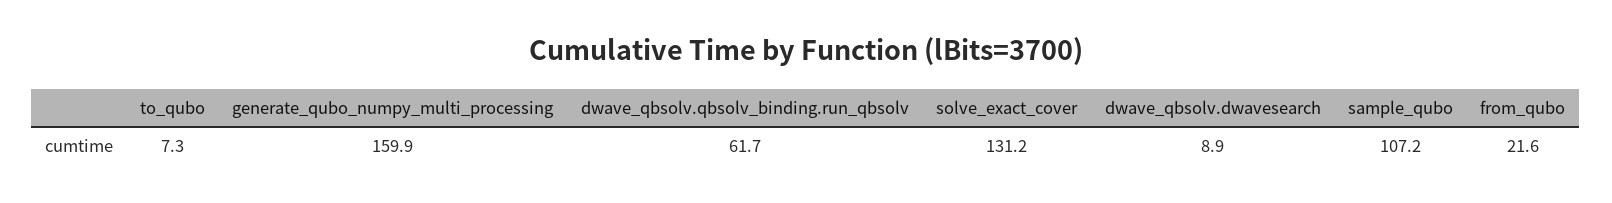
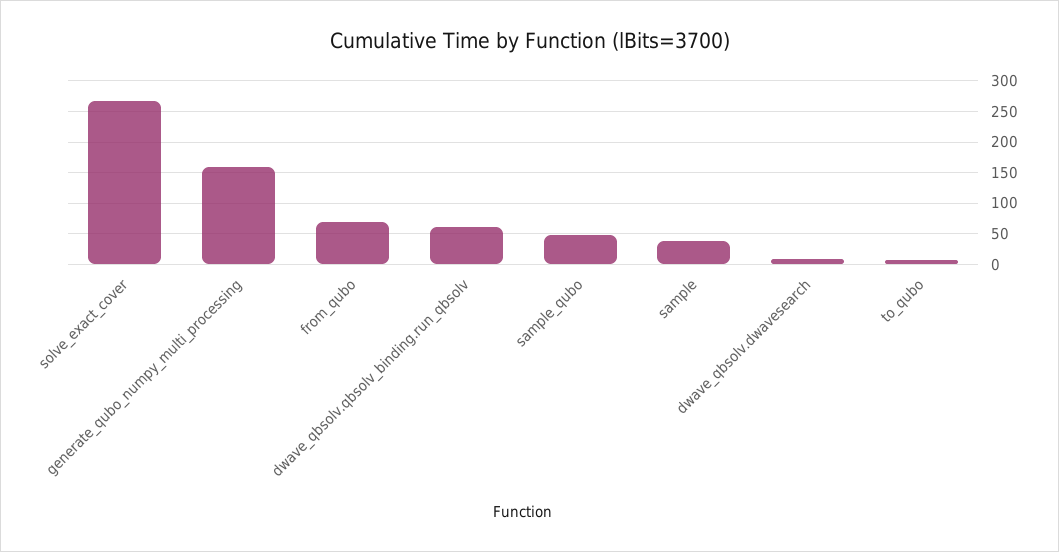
solve_exact_cover: 131.2 -> 270
sample_qubo: 107.2 -> 50
from_qubo: 21.6 -> 70
sample: none -> 40

